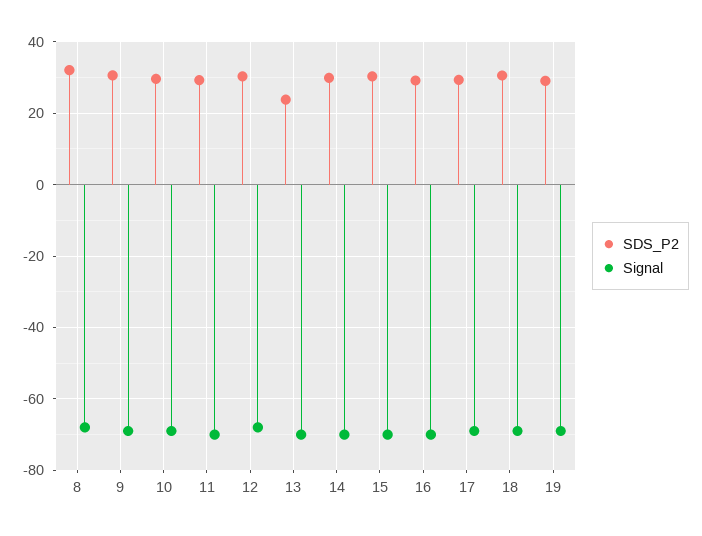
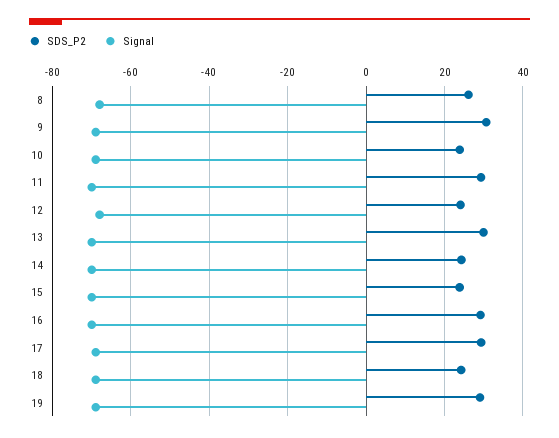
SDS_P2, 8: 32 -> 26
SDS_P2, 10: 30 -> 24
SDS_P2, 12: 30 -> 24
SDS_P2, 13: 24 -> 30
SDS_P2, 14: 30 -> 24
SDS_P2, 15: 30 -> 24
SDS_P2, 18: 30 -> 24

